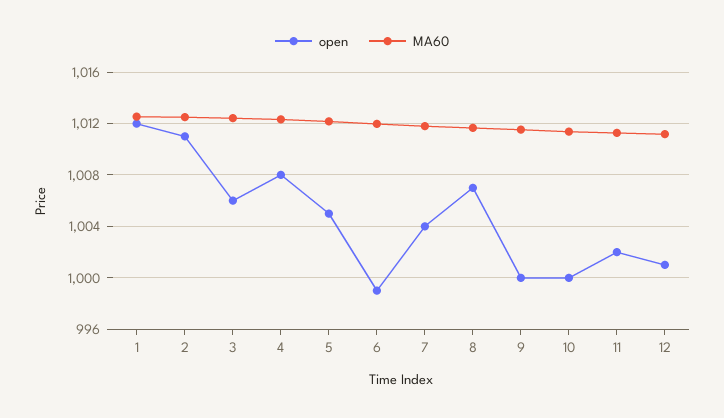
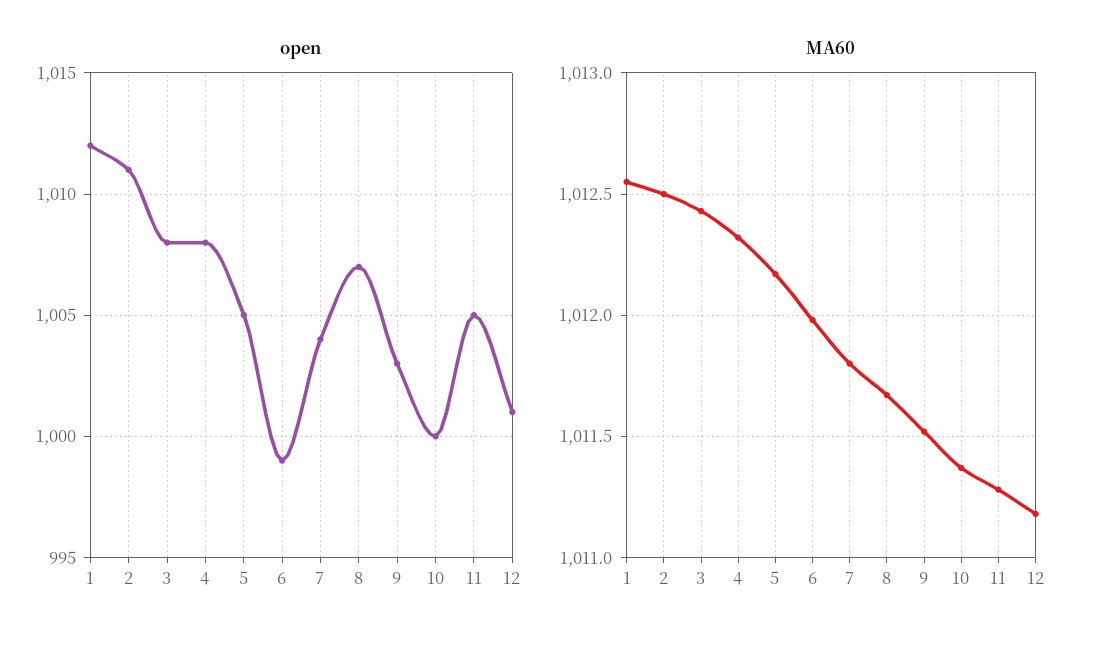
open, 3: 1006 -> 1008
open, 9: 1000 -> 1003
open, 11: 1002 -> 1005

